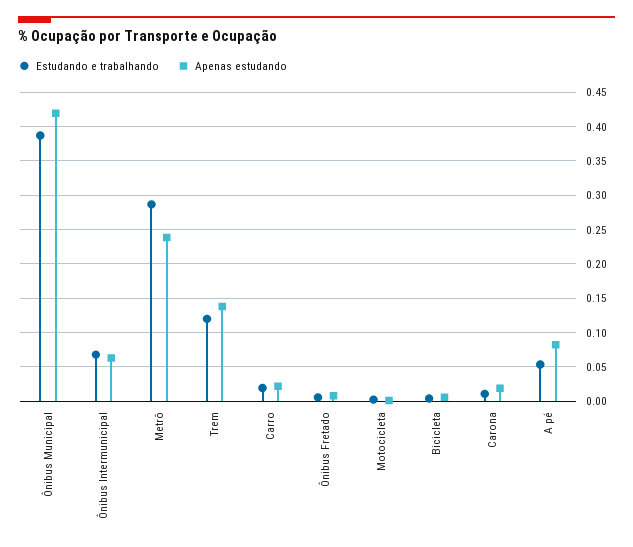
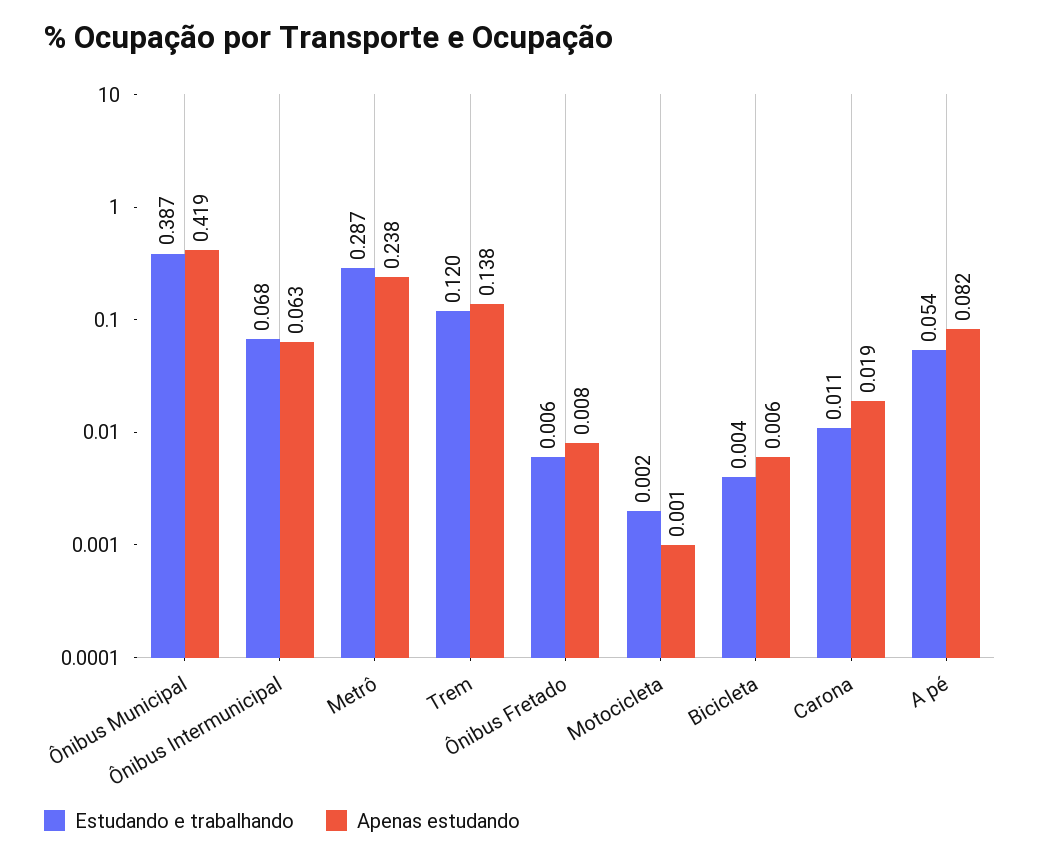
Estudando e trabalhando, Carro: 0.02 -> none
Apenas estudando, Carro: 0.02 -> none

